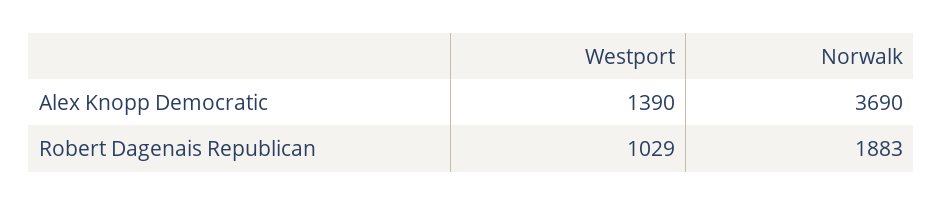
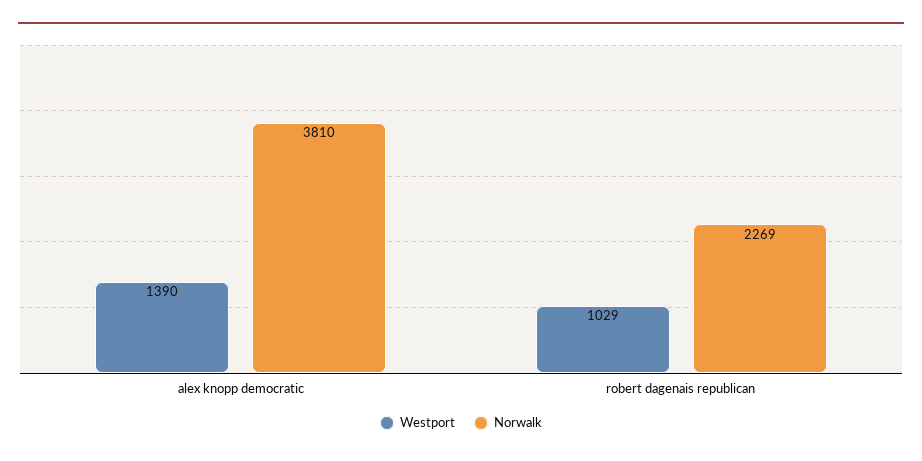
Norwalk, Alex Knopp Democratic: 3690 -> 3810
Norwalk, Robert Dagenais Republican: 1883 -> 2269

